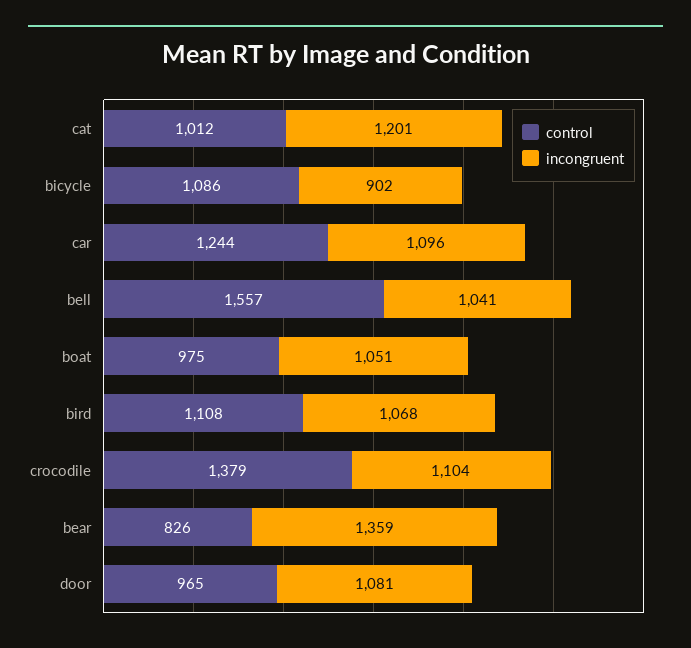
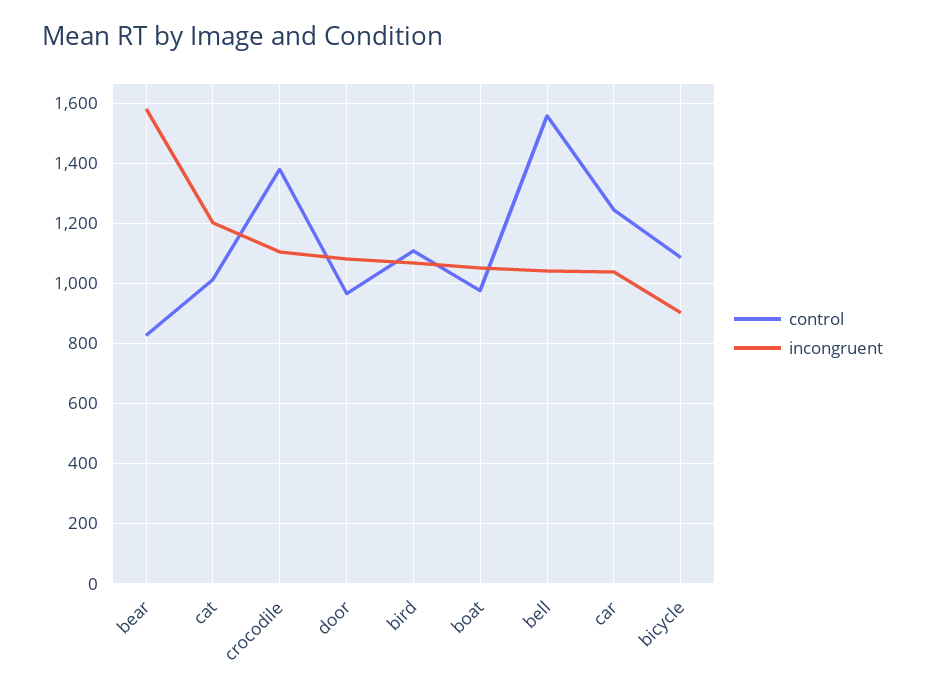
incongruent, car: 1096 -> 1040
incongruent, bear: 1359 -> 1580

